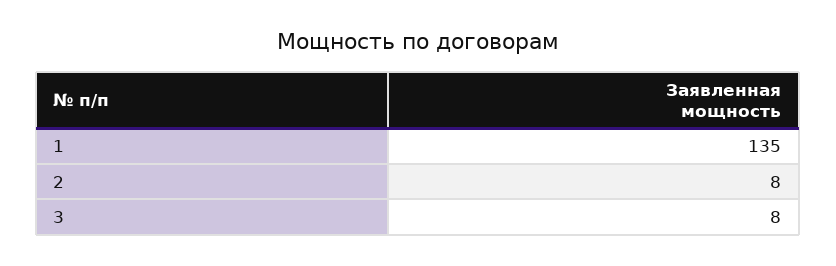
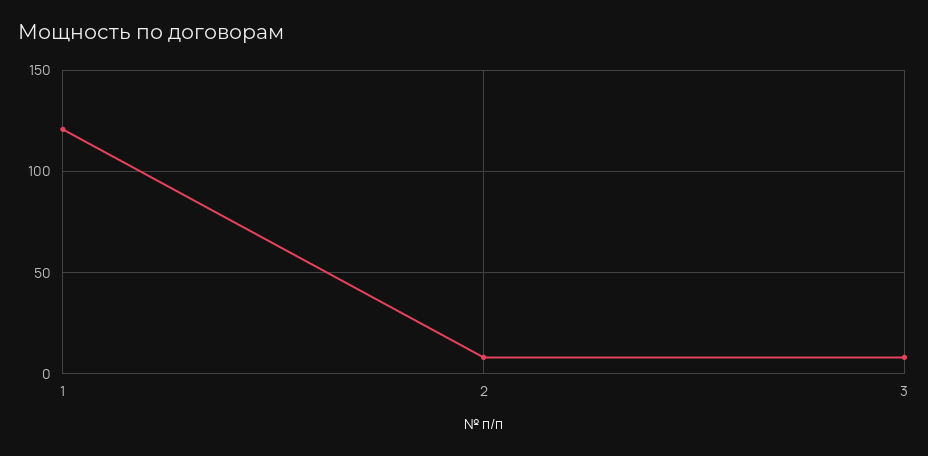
1: 135 -> 120

